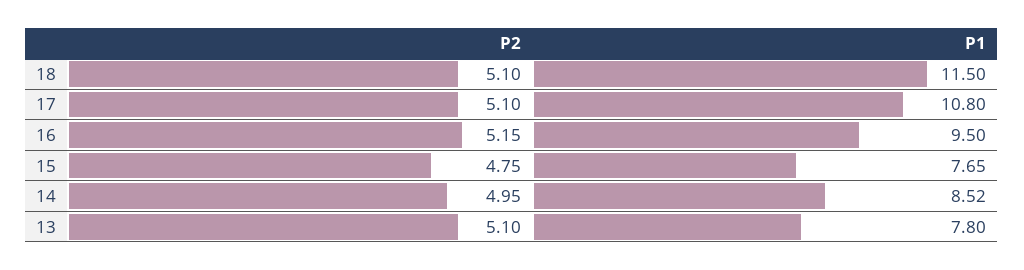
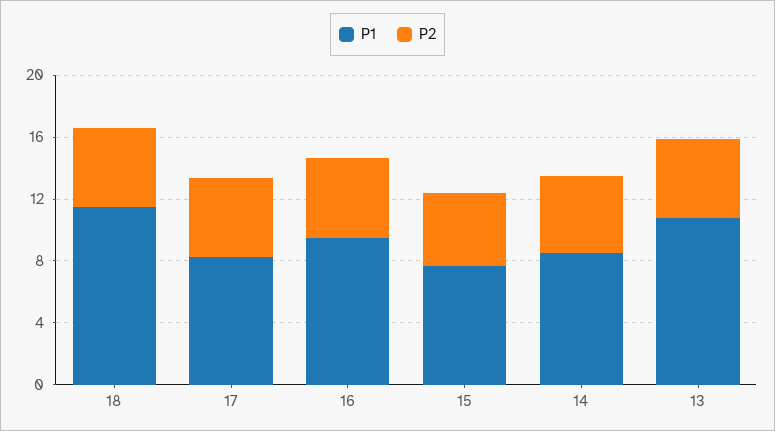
P1, 17: 10.8 -> 8
P1, 13: 7.8 -> 11

